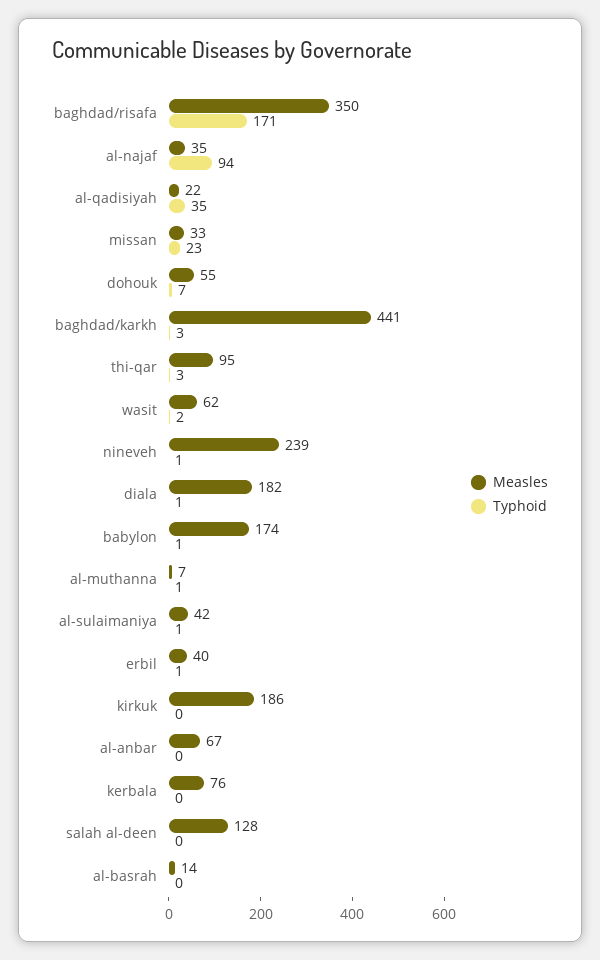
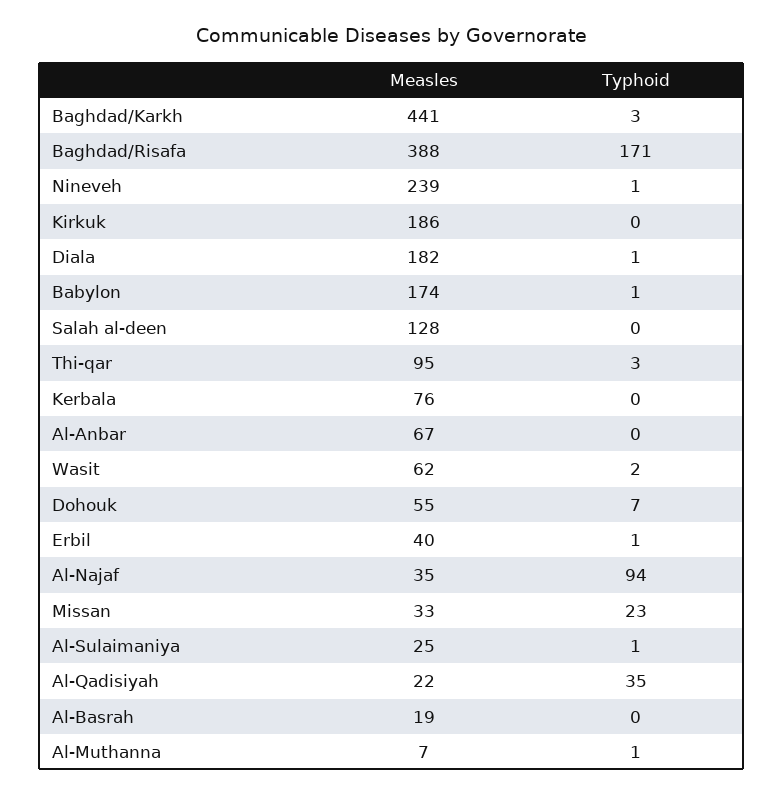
Measles, baghdad/risafa: 350 -> 388
Measles, al-sulaimaniya: 42 -> 25
Measles, al-basrah: 14 -> 19

